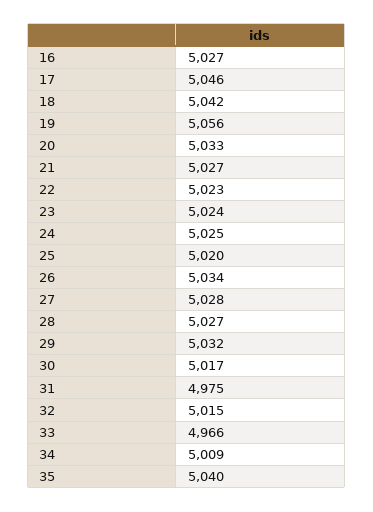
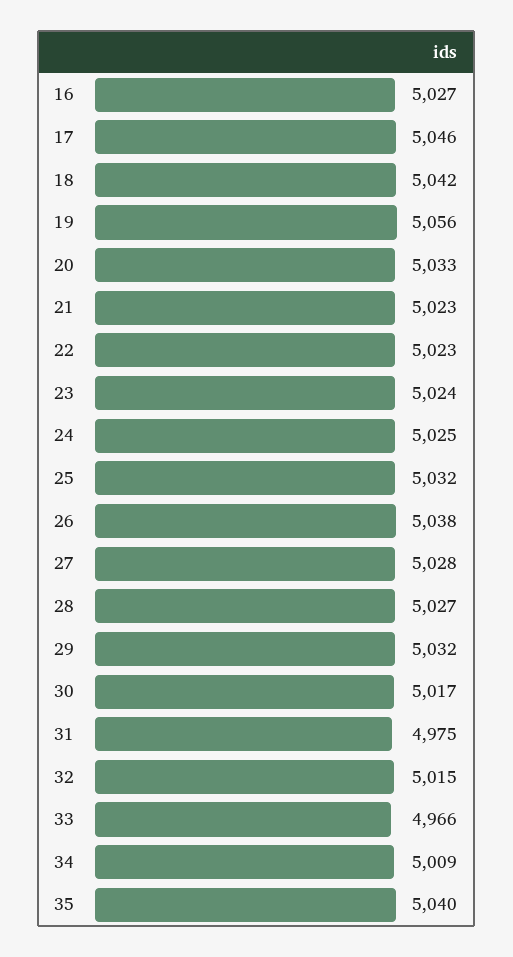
21: 5027 -> 5023
25: 5020 -> 5032
26: 5034 -> 5038

